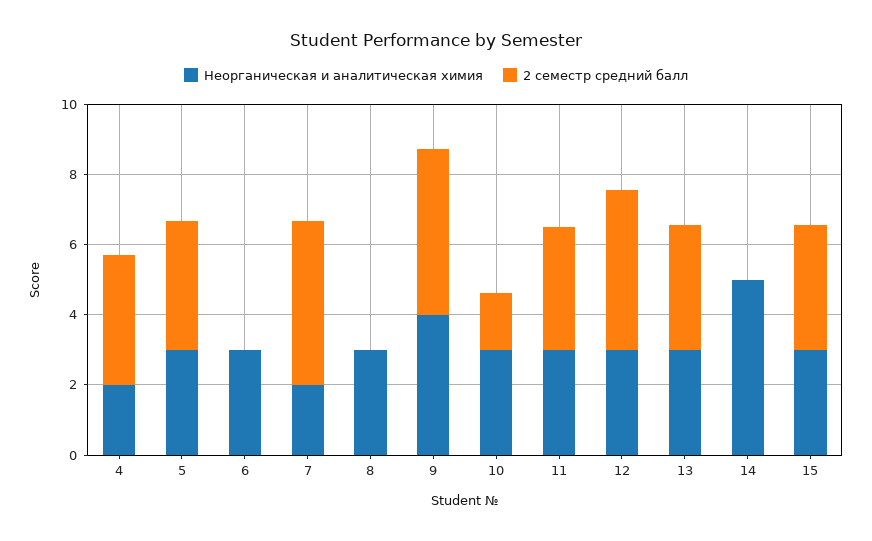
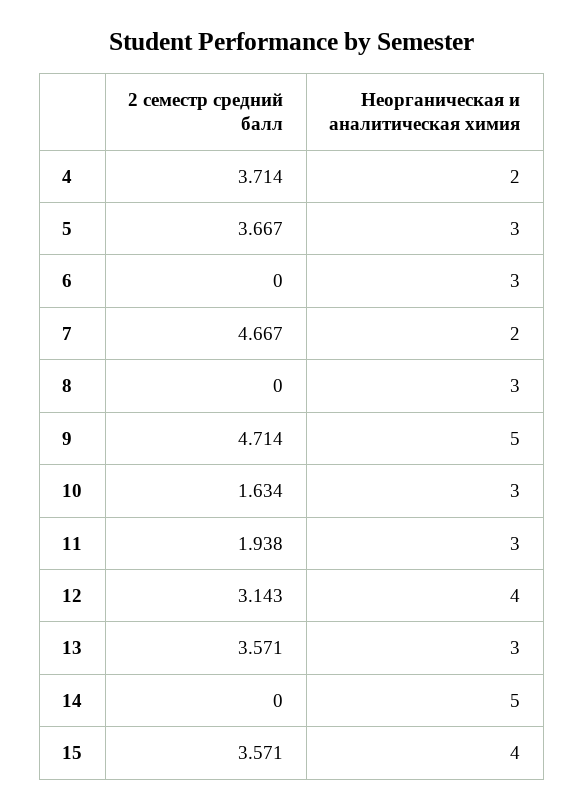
Неорганическая и аналитическая химия, 9: 4 -> 5
2 семестр средний балл, 11: 3.5 -> 1.938
Неорганическая и аналитическая химия, 12: 3 -> 4
2 семестр средний балл, 12: 4.5 -> 3.143
Неорганическая и аналитическая химия, 15: 3 -> 4

